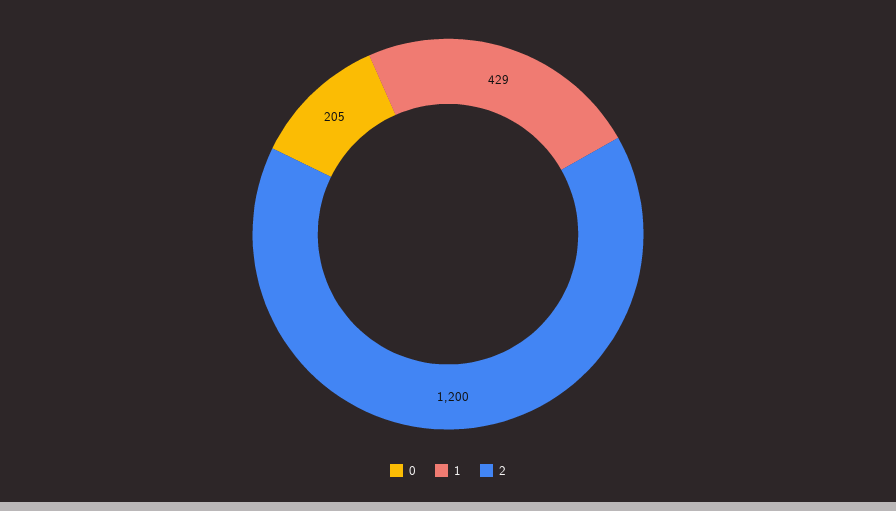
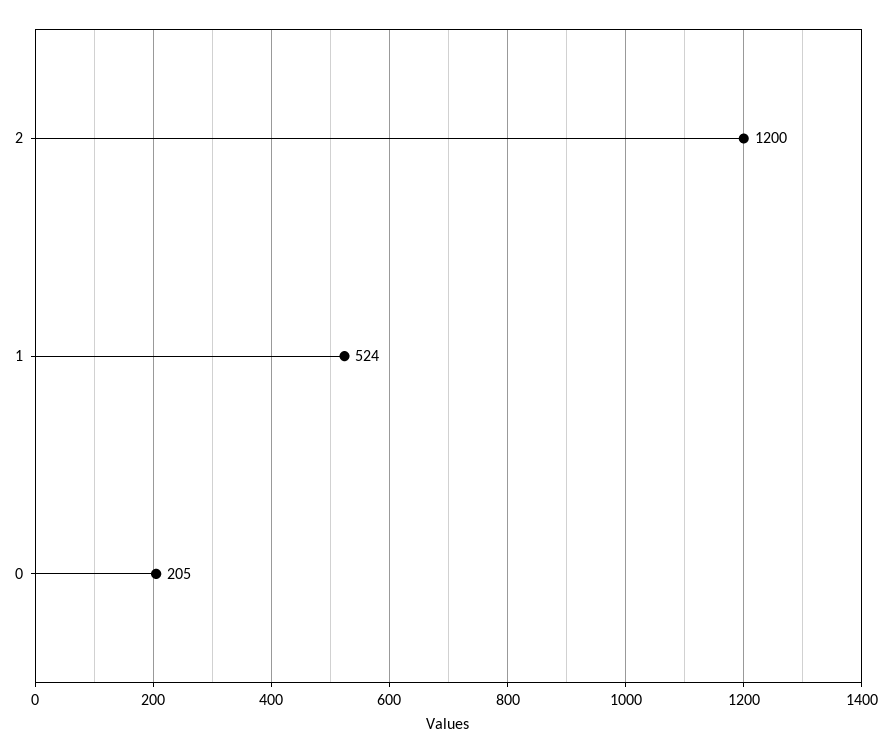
1: 429 -> 524

